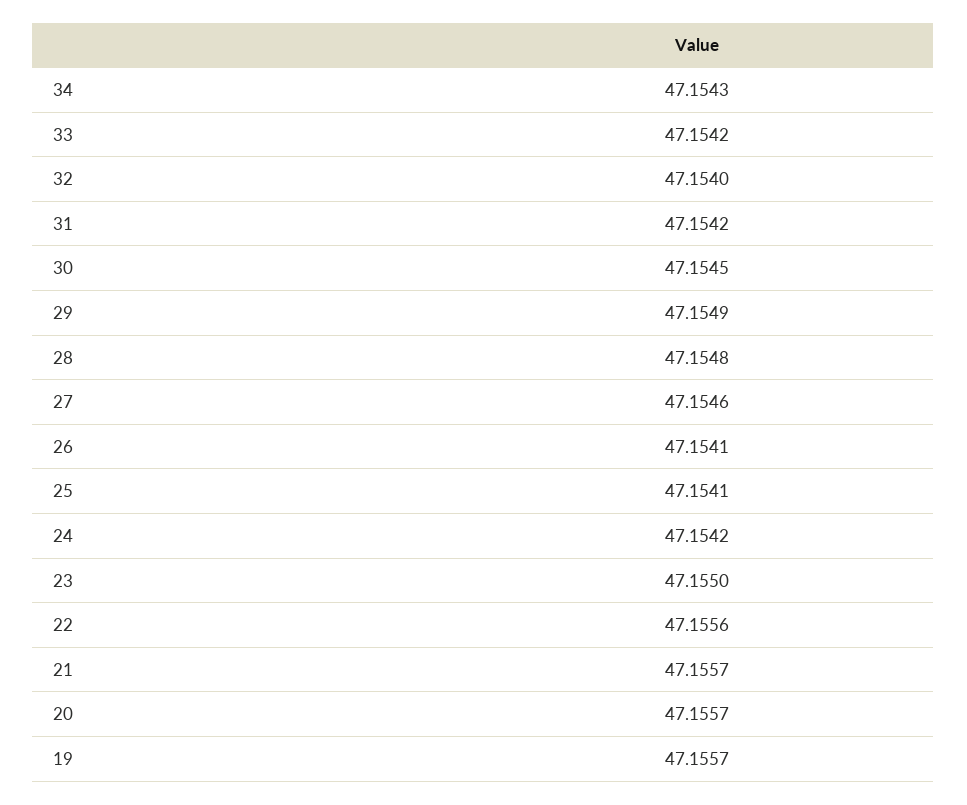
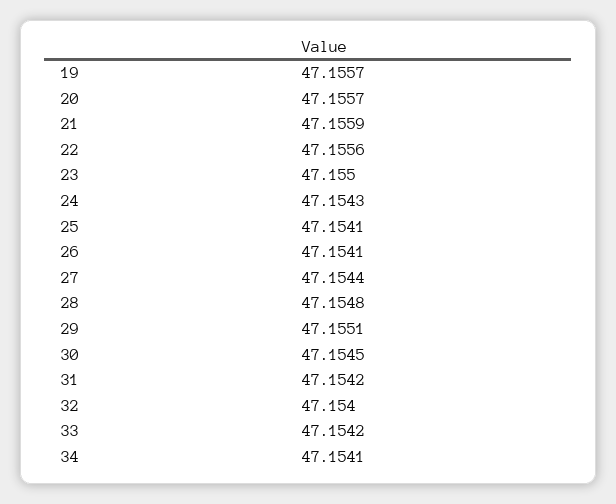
34: 47.1543 -> 47.1541
29: 47.1549 -> 47.1551
27: 47.1546 -> 47.1544
24: 47.1542 -> 47.1543
21: 47.1557 -> 47.1559

